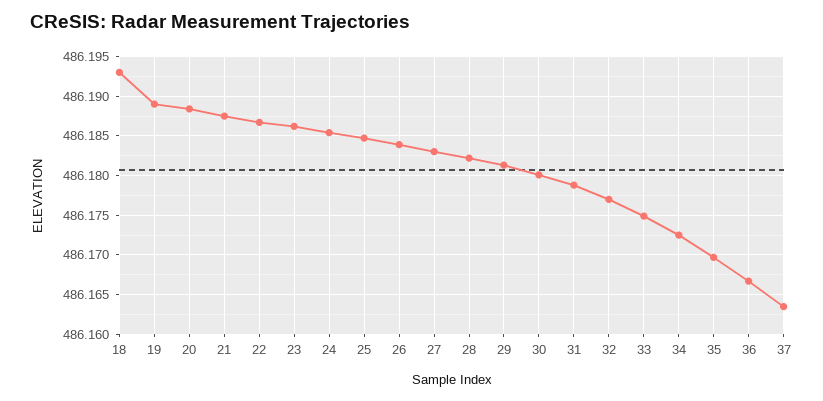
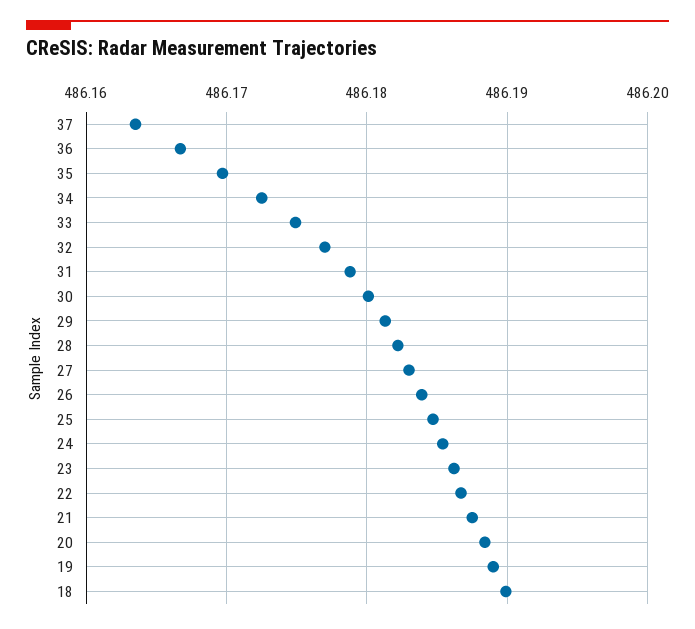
18: 486.193 -> 486.19

